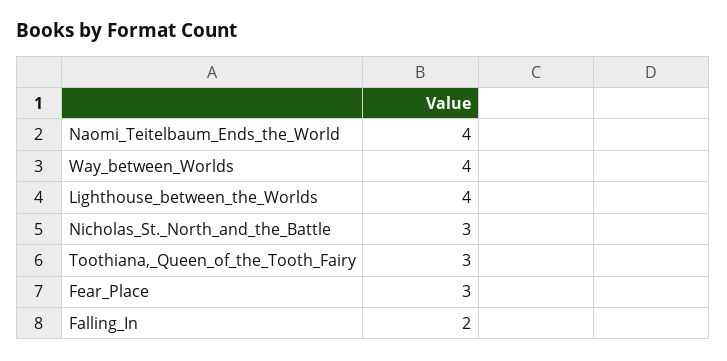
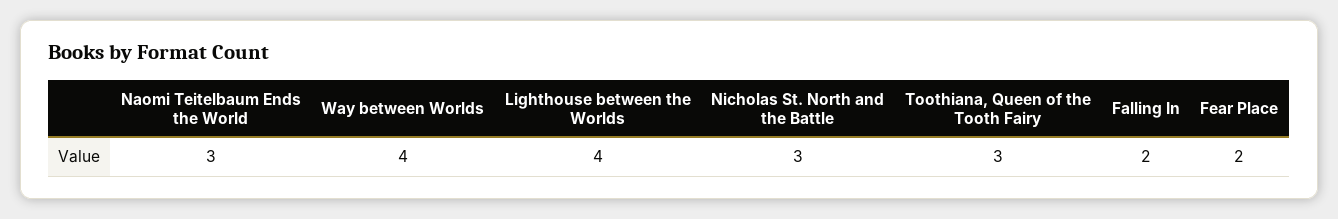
Naomi_Teitelbaum_Ends_the_World: 4 -> 3
Fear_Place: 3 -> 2

